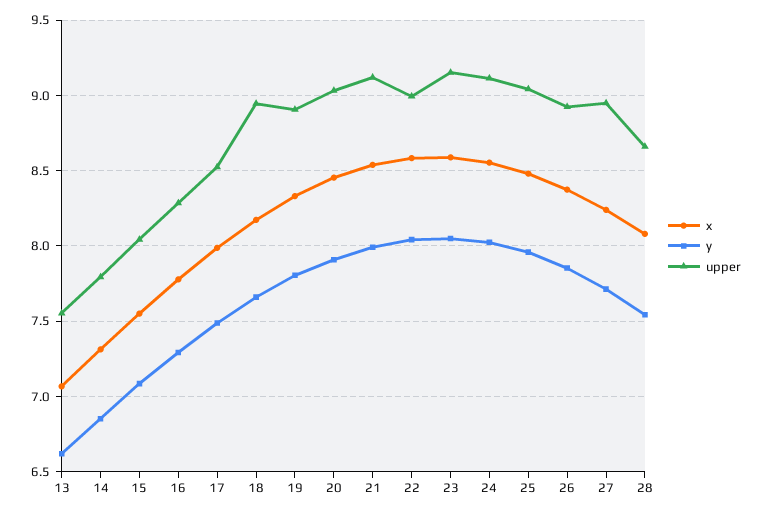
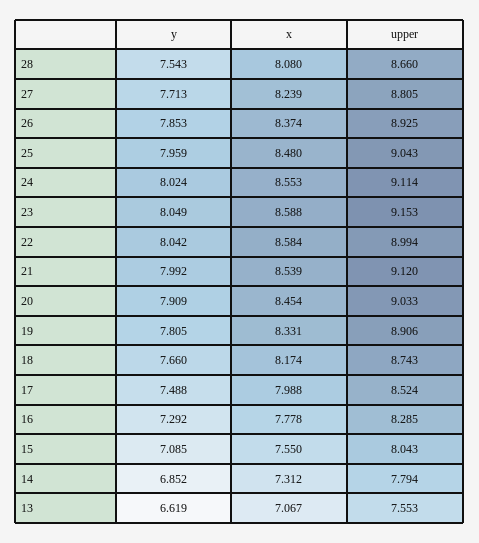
upper, 18: 8.95 -> 8.743
upper, 27: 8.95 -> 8.805

